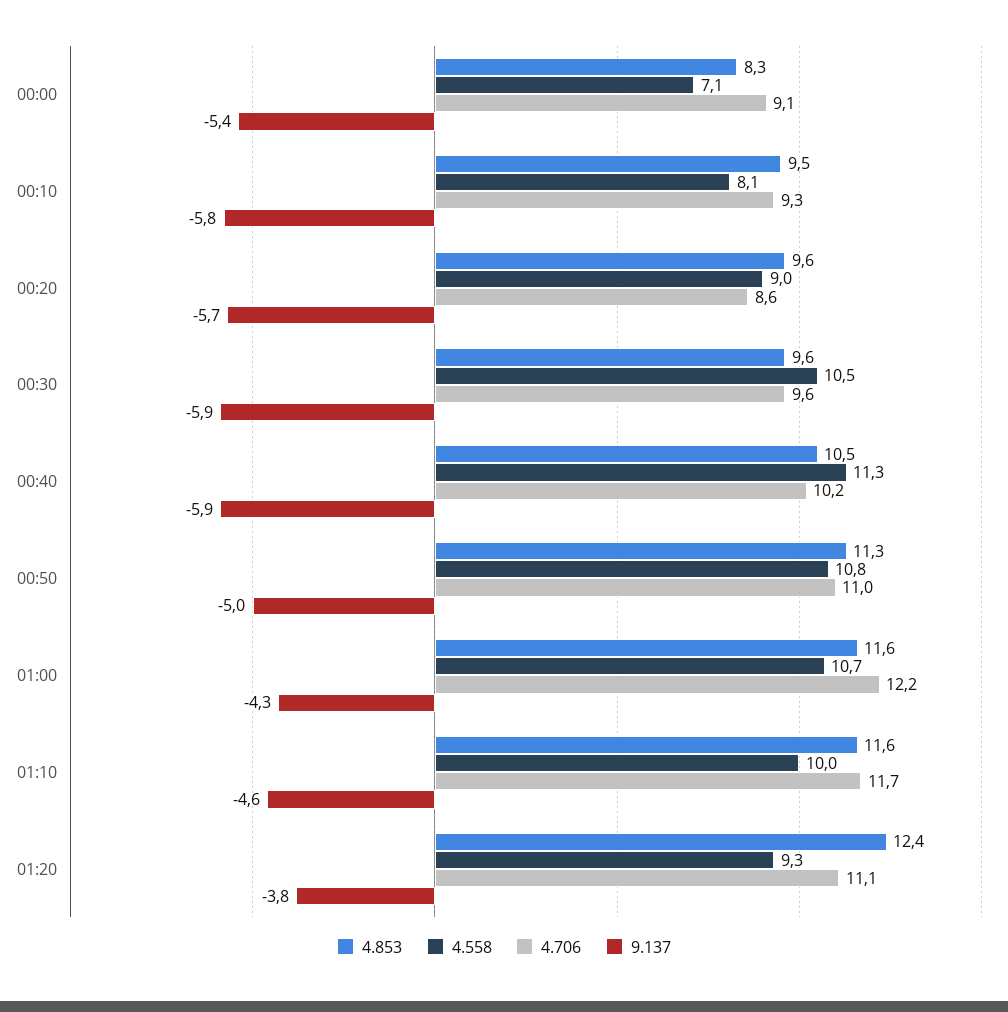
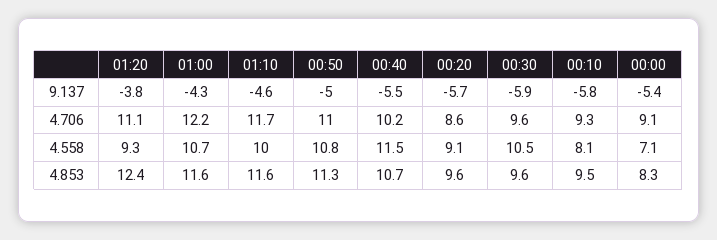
4.558, 00:20: 9 -> 9.1
4.853, 00:40: 10.5 -> 10.7
4.558, 00:40: 11.3 -> 11.5
9.137, 00:40: -5.9 -> -5.5

